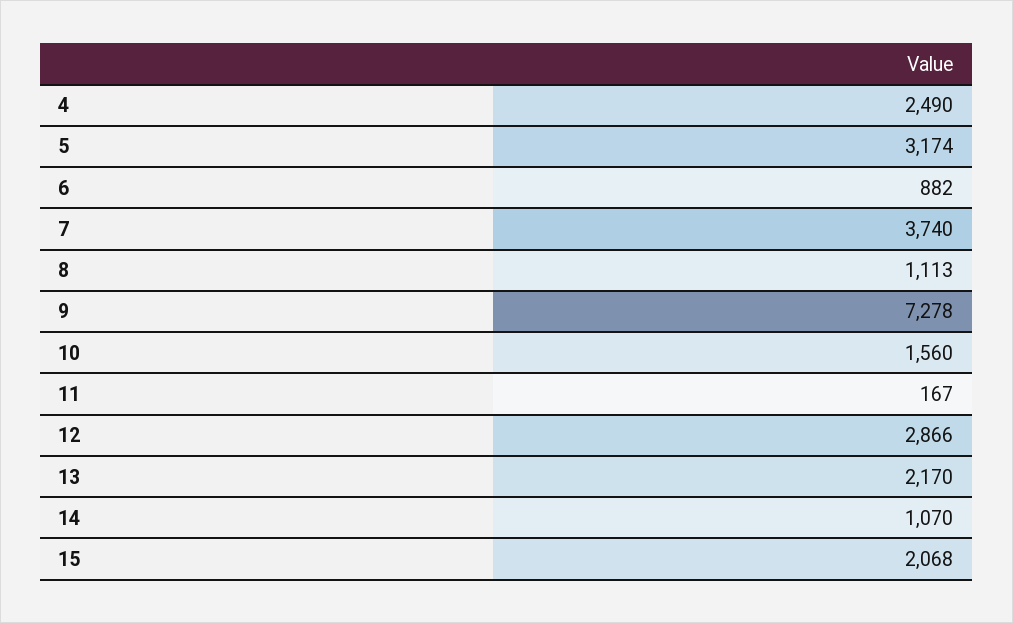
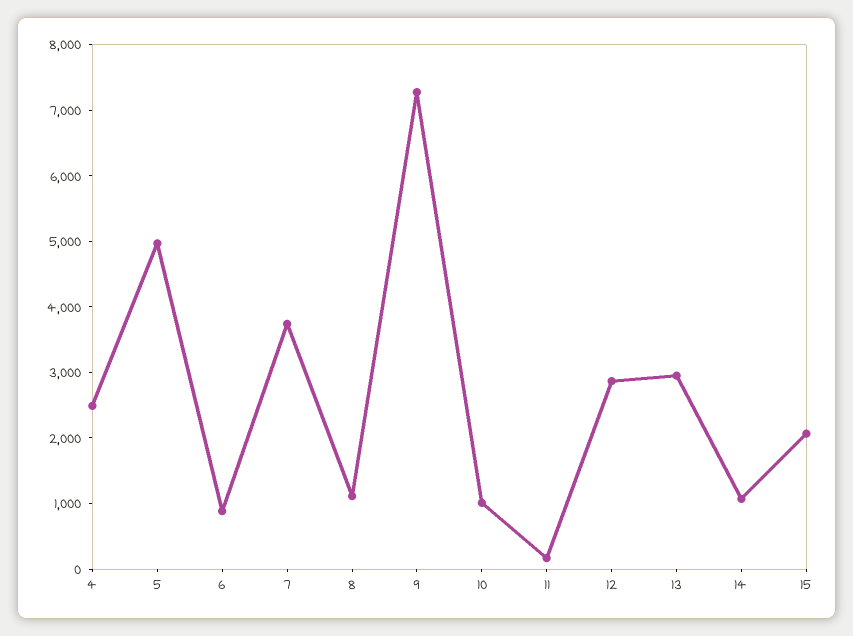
5: 3174 -> 5000
10: 1560 -> 1000
13: 2170 -> 3000

